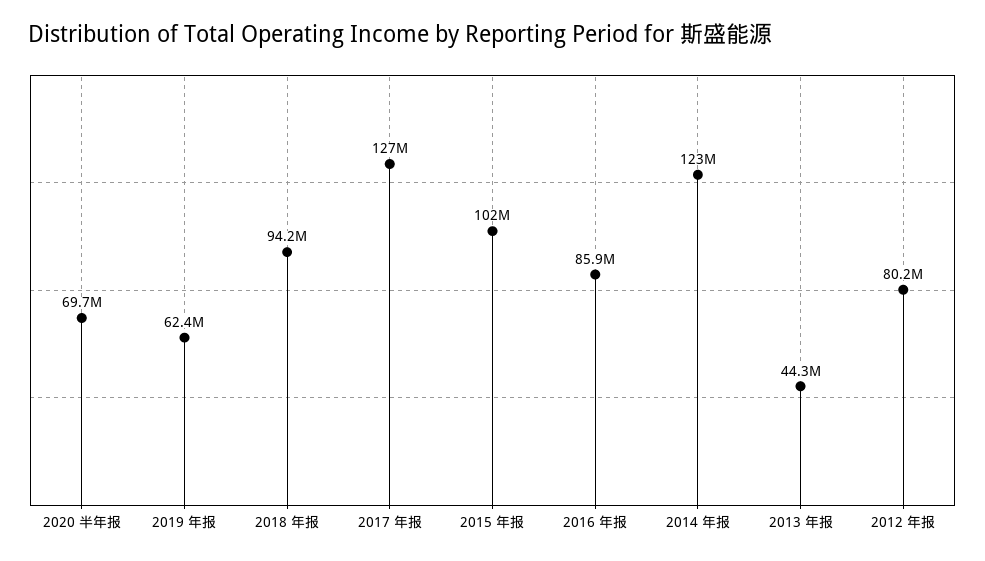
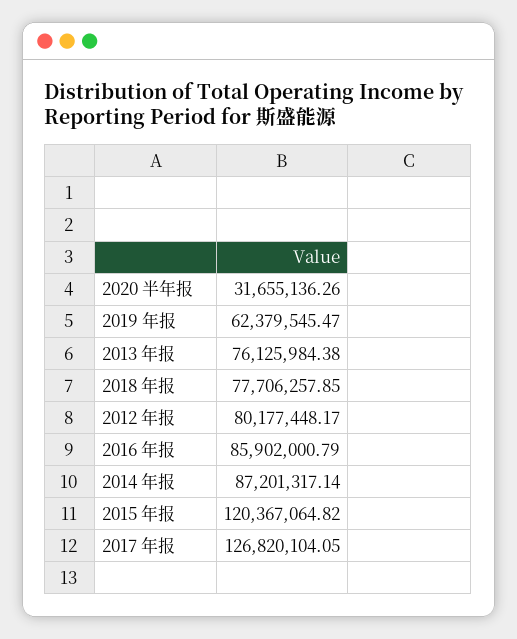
2020 半年报: 69700000 -> 31655136.26
2018 年报: 94200000 -> 77706257.85
2015 年报: 102000000 -> 120367064.82
2014 年报: 123000000 -> 87201317.14
2013 年报: 44300000 -> 76125984.38

